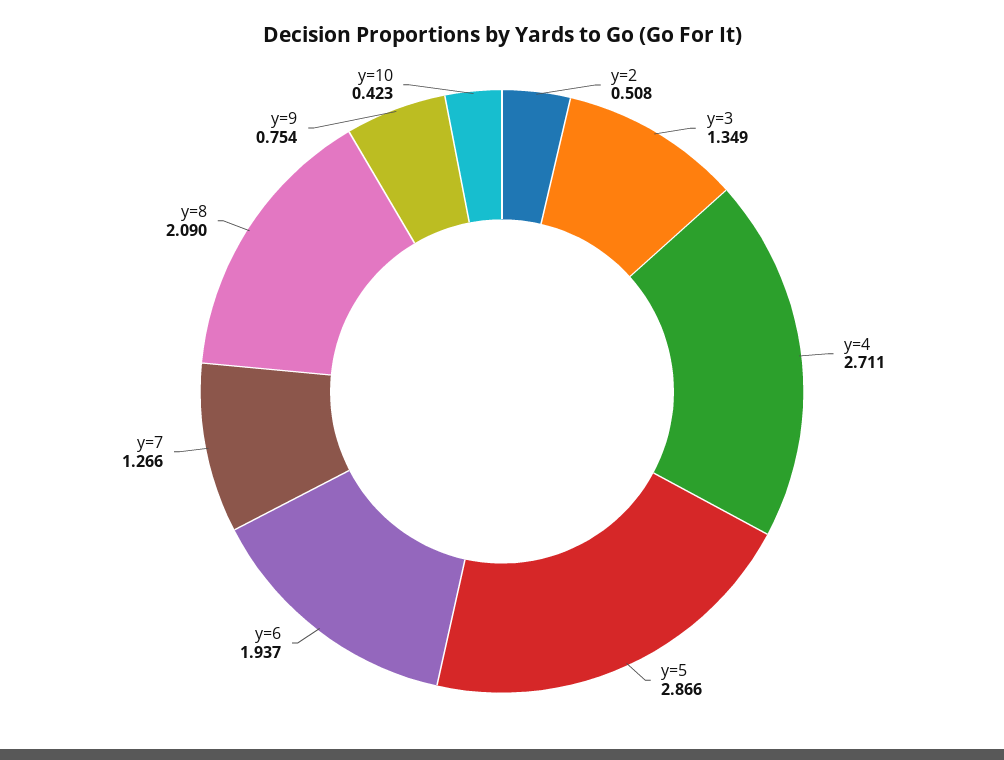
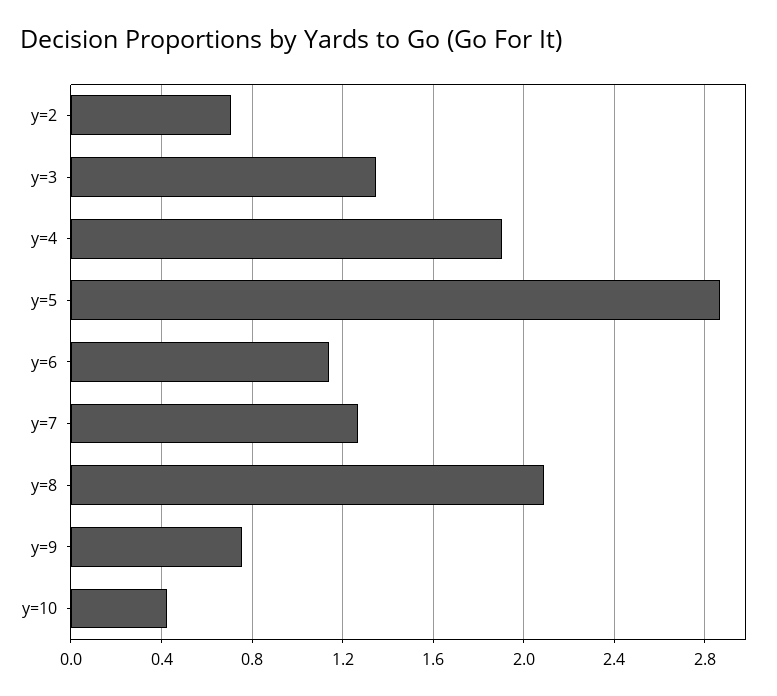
y=2: 0.508 -> 0.7
y=4: 2.711 -> 1.9
y=6: 1.937 -> 1.15

